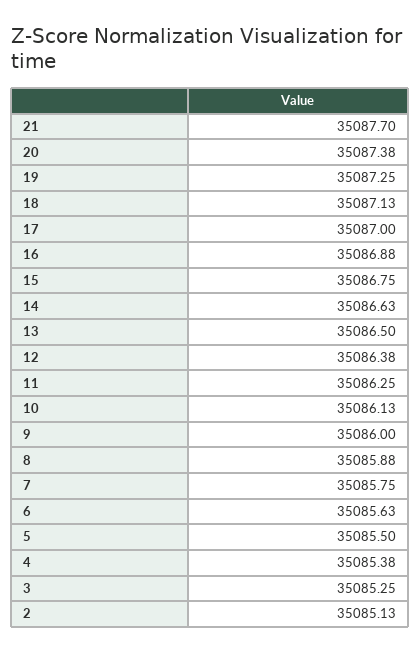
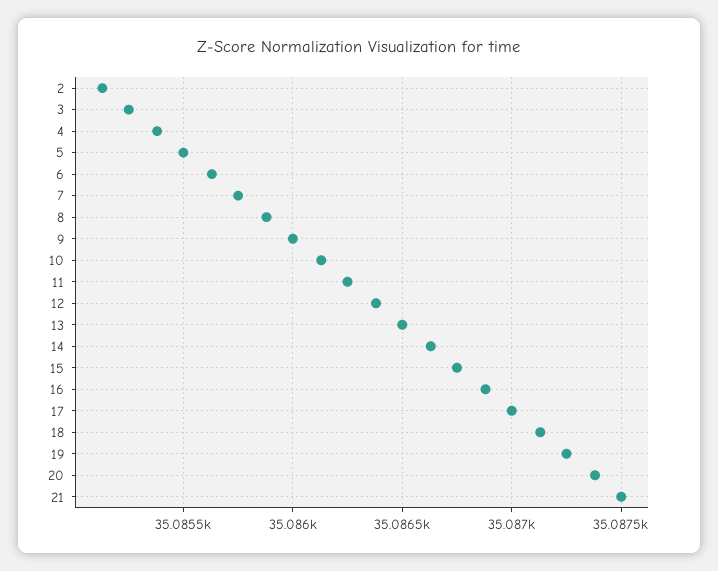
21: 35087.7 -> 35087.5

